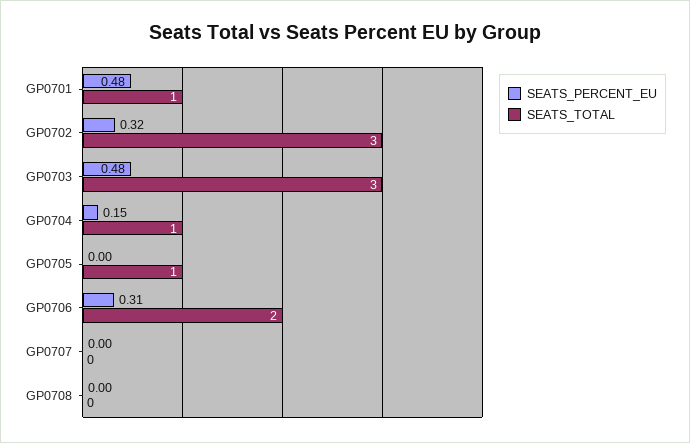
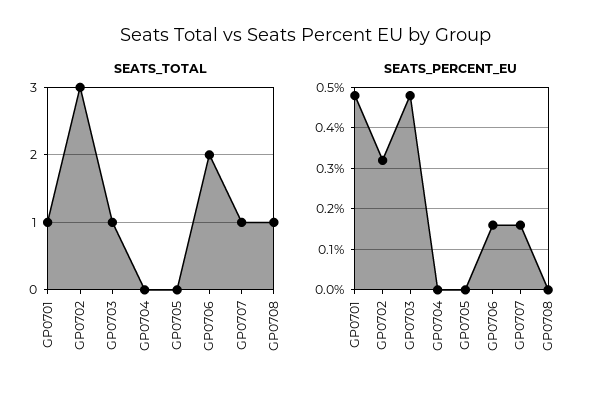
SEATS_TOTAL, GP0703: 3 -> 1
SEATS_PERCENT_EU, GP0704: 0.15 -> 0
SEATS_TOTAL, GP0704: 1 -> 0
SEATS_TOTAL, GP0705: 1 -> 0
SEATS_PERCENT_EU, GP0706: 0.31 -> 0.15
SEATS_PERCENT_EU, GP0707: 0 -> 0.15
SEATS_TOTAL, GP0707: 0 -> 1
SEATS_TOTAL, GP0708: 0 -> 1

